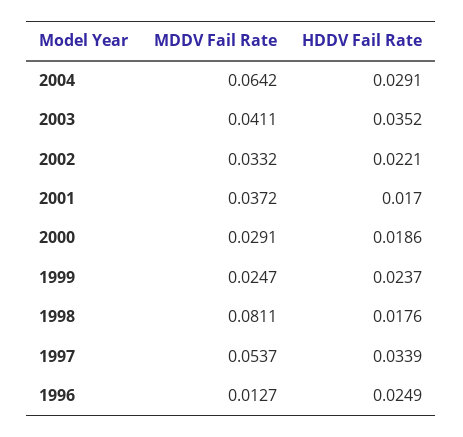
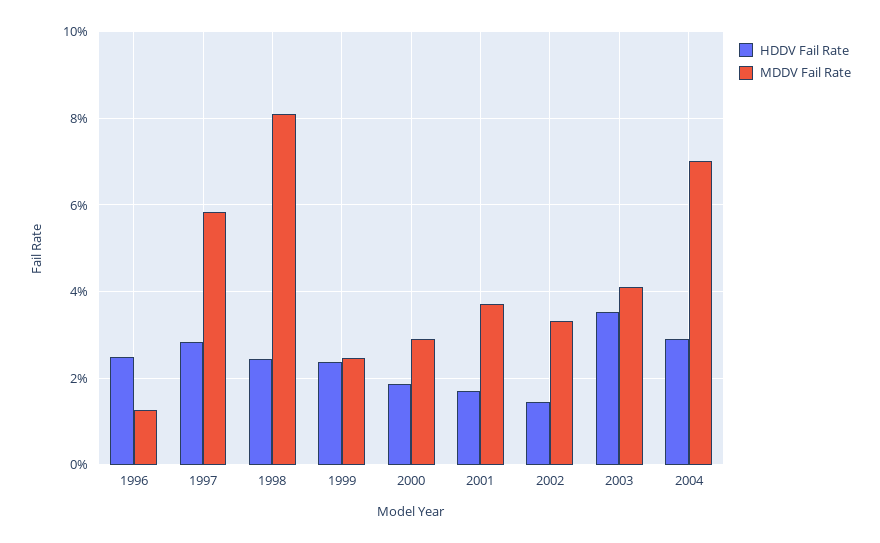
MDDV Fail Rate, 2004: 0.0642 -> 0.07
HDDV Fail Rate, 2002: 0.0221 -> 0.014
HDDV Fail Rate, 1998: 0.0176 -> 0.024
MDDV Fail Rate, 1997: 0.0537 -> 0.058
HDDV Fail Rate, 1997: 0.0339 -> 0.028

